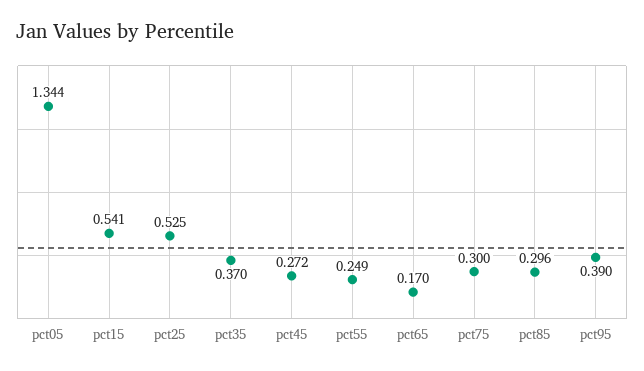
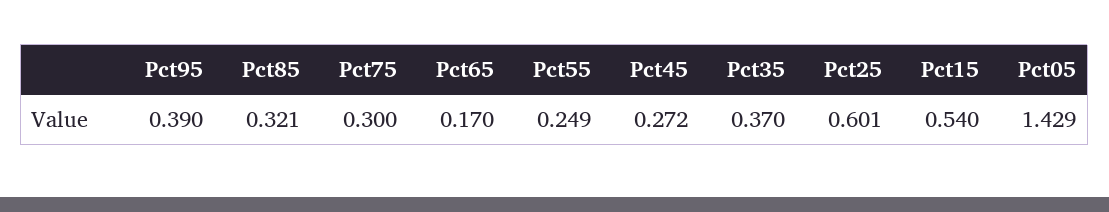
pct05: 1.344 -> 1.429
pct15: 0.541 -> 0.54
pct25: 0.525 -> 0.601
pct85: 0.296 -> 0.321

